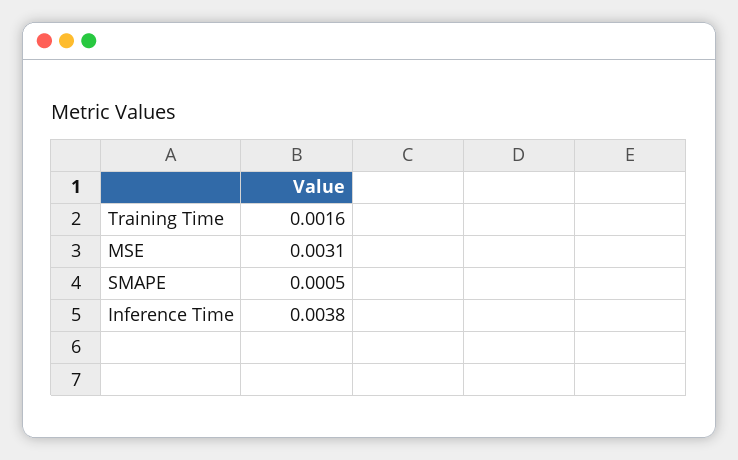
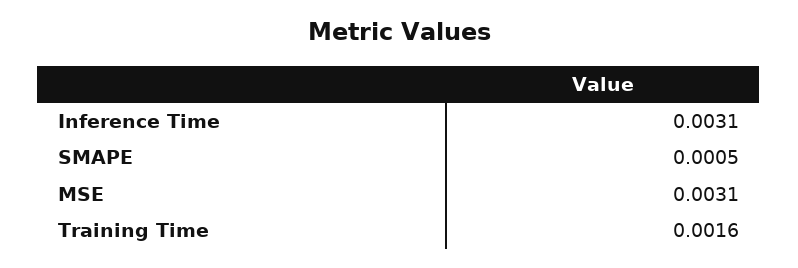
Inference Time: 0.0038 -> 0.0031

